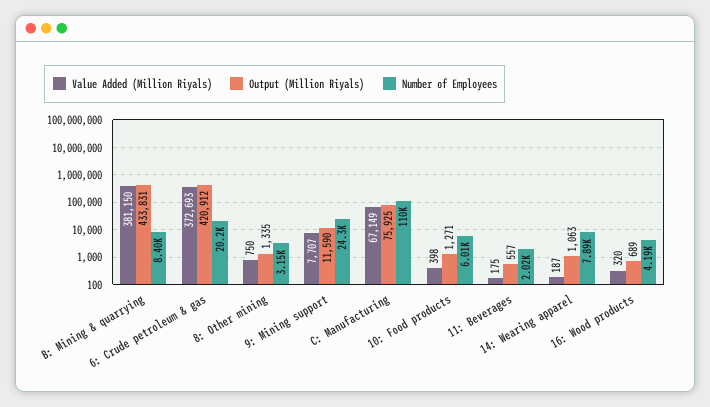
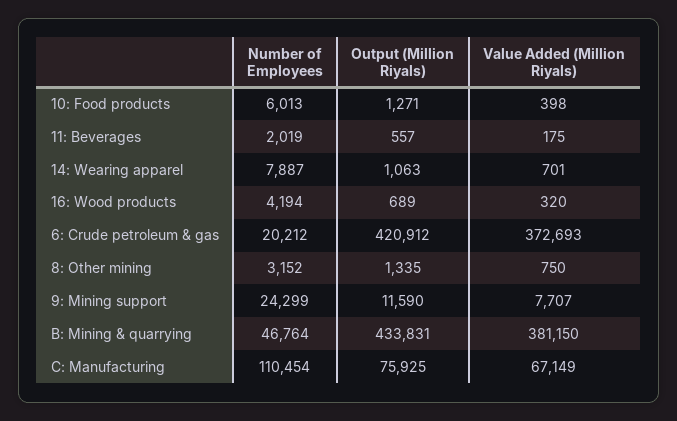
Number of Employees, B: Mining & quarrying: 8400 -> 46764
Value Added (Million Riyals), 14: Wearing apparel: 187 -> 701

